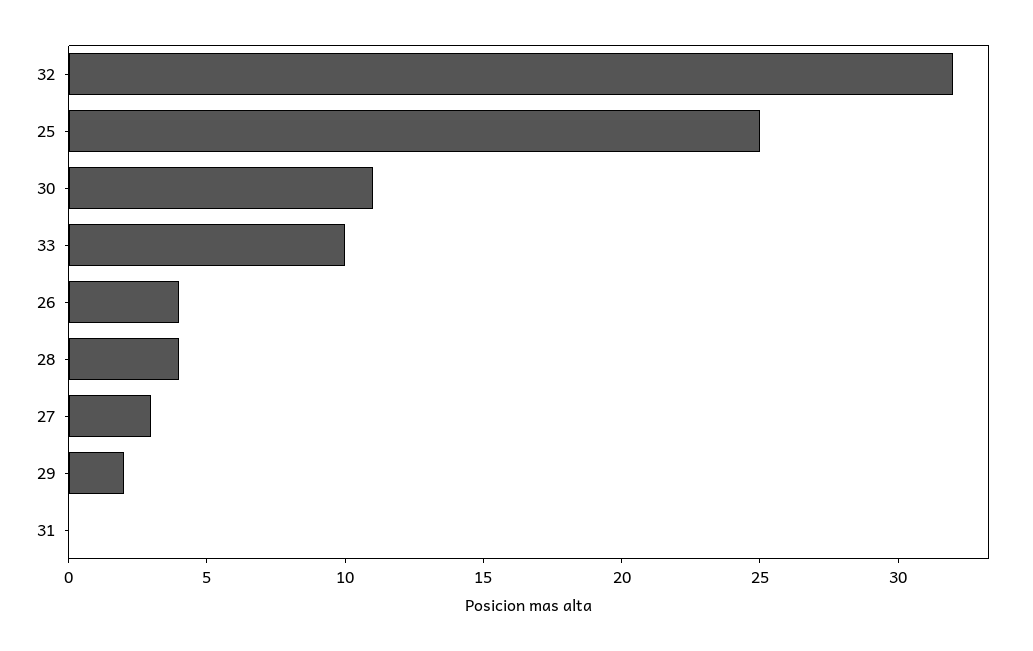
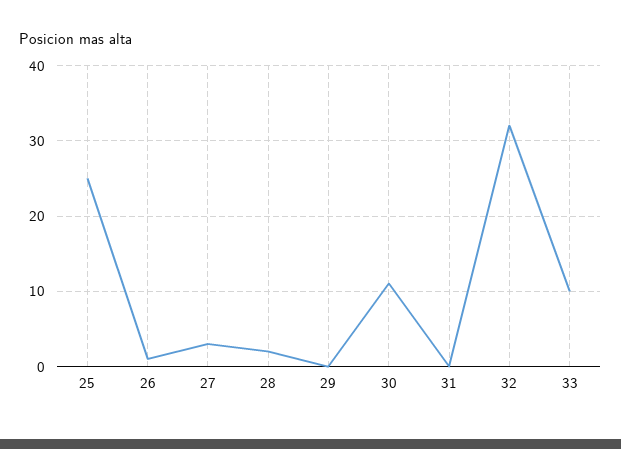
26: 4 -> 1
28: 4 -> 2
29: 2 -> 0

